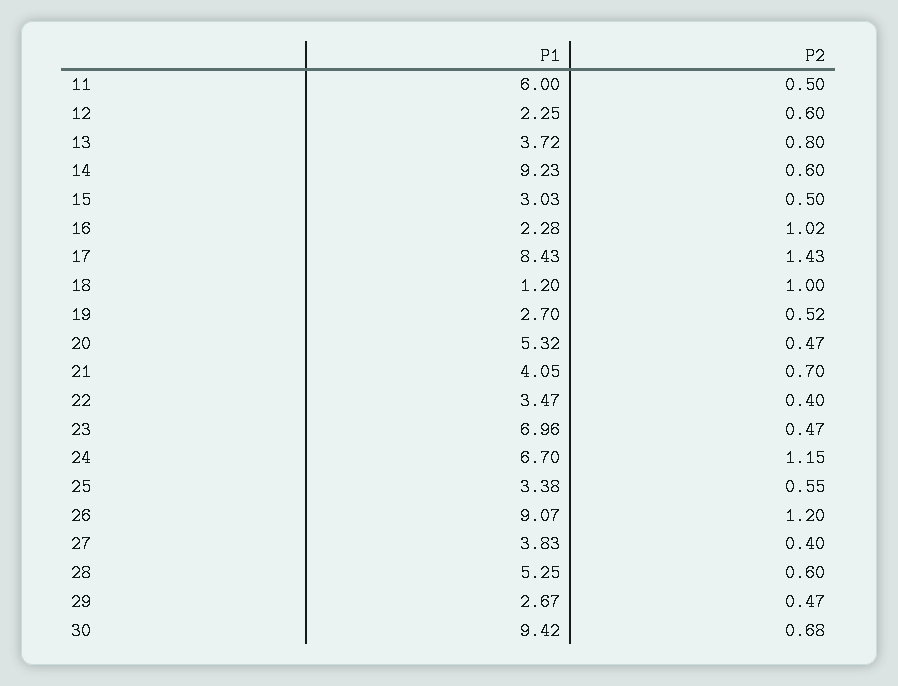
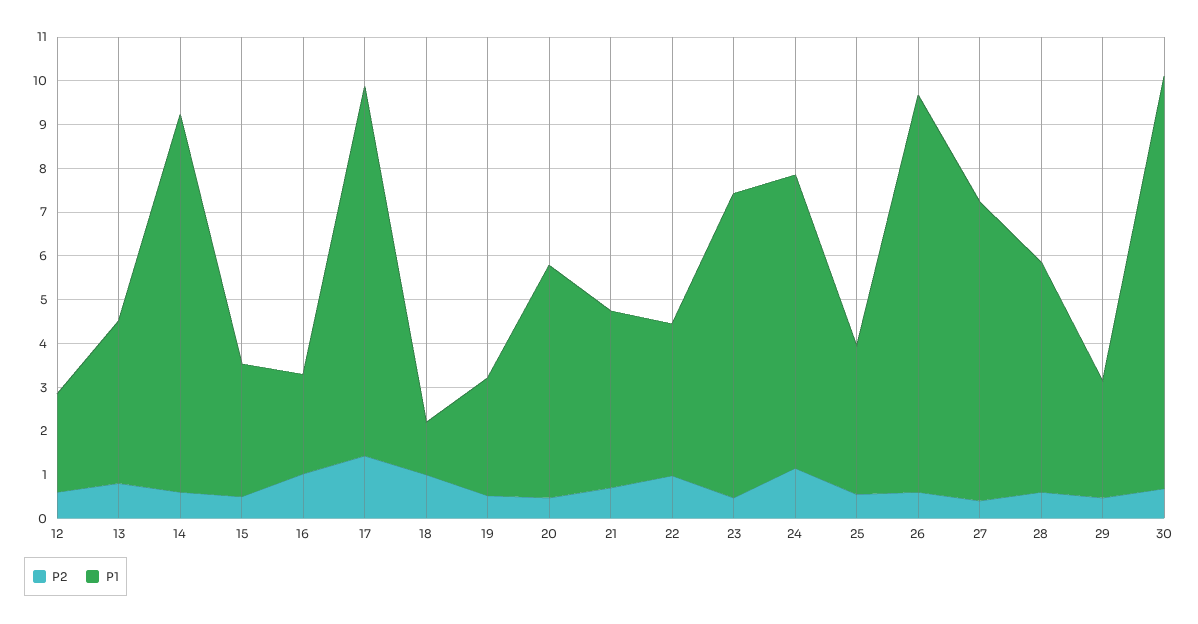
P1, 11: 6 -> none
P2, 11: 0.5 -> none
P1, 14: 9.23 -> 8.6
P2, 22: 0.4 -> 1
P2, 26: 1.2 -> 0.6
P1, 27: 3.83 -> 6.8

